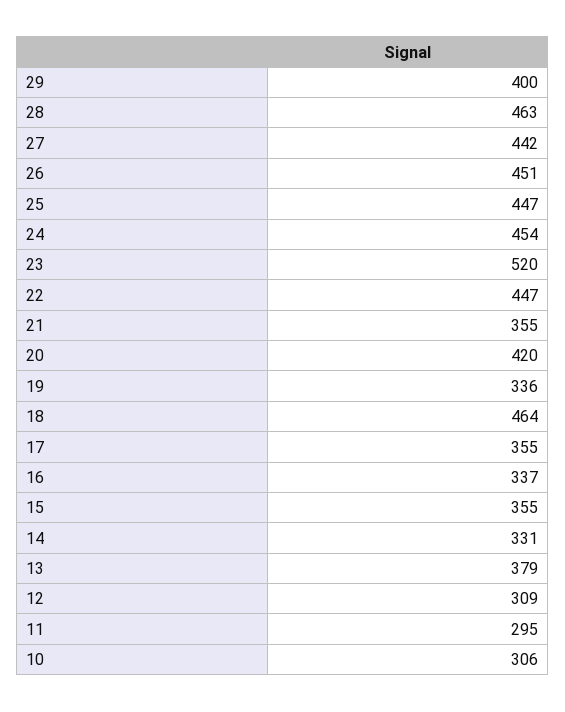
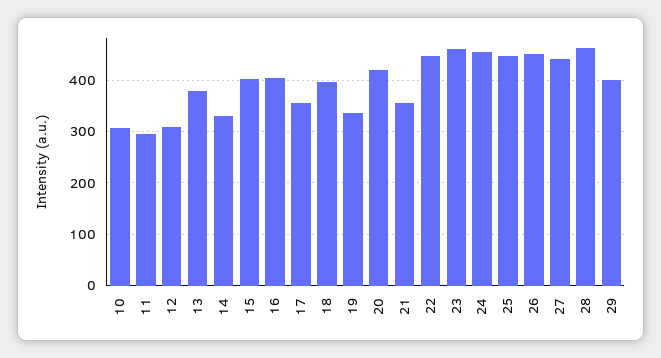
23: 520 -> 460
18: 464 -> 400
16: 337 -> 400
15: 355 -> 400

